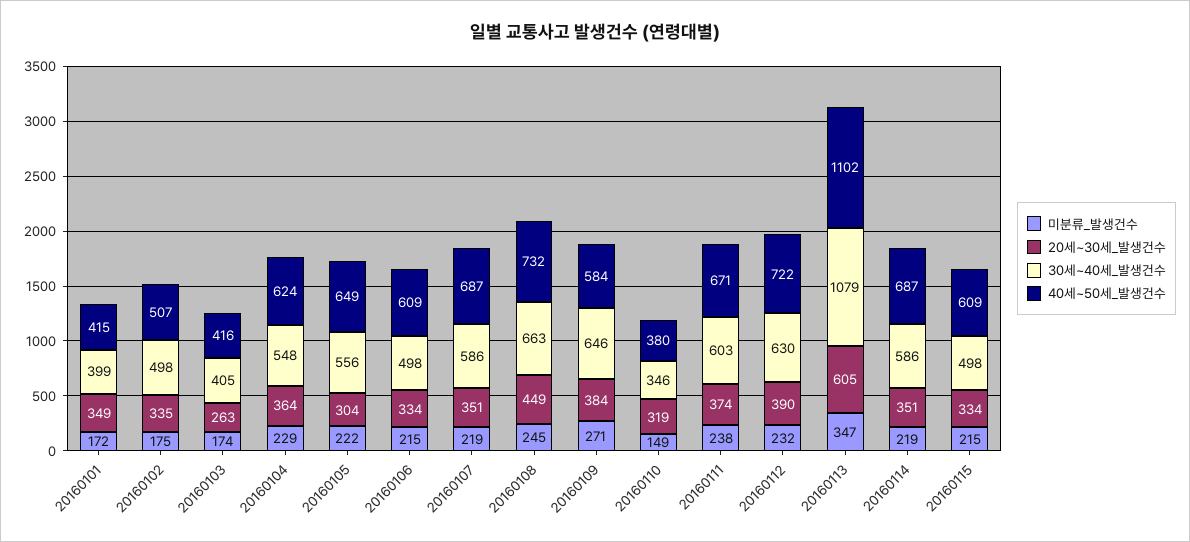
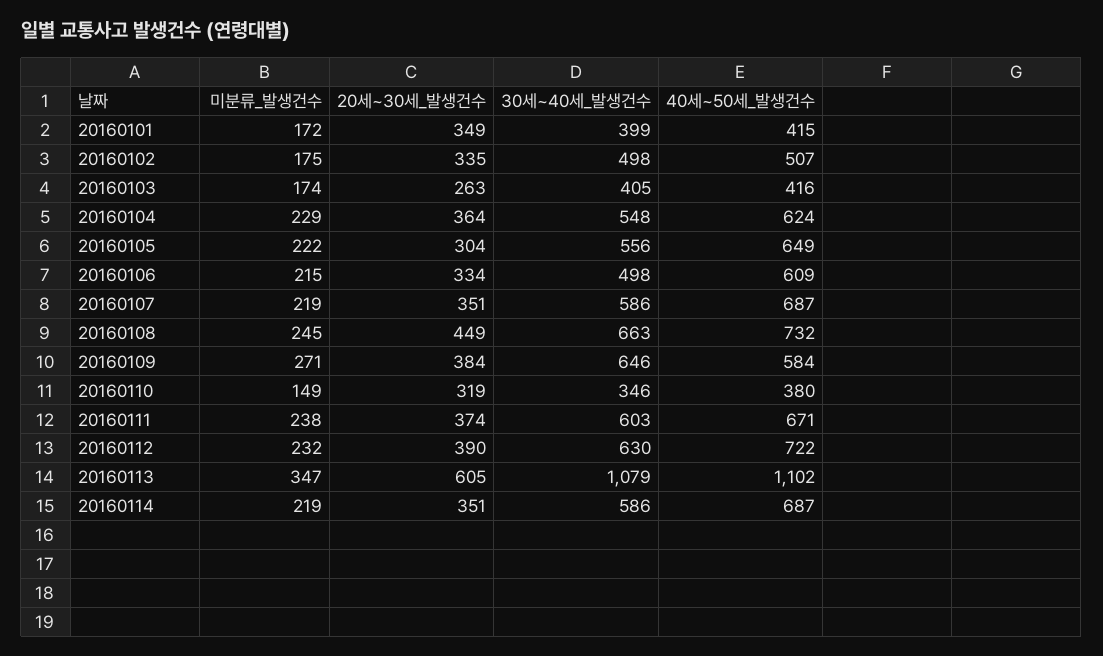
미분류_발생건수, 20160115: 215 -> none
20세~30세_발생건수, 20160115: 334 -> none
30세~40세_발생건수, 20160115: 498 -> none
40세~50세_발생건수, 20160115: 609 -> none

